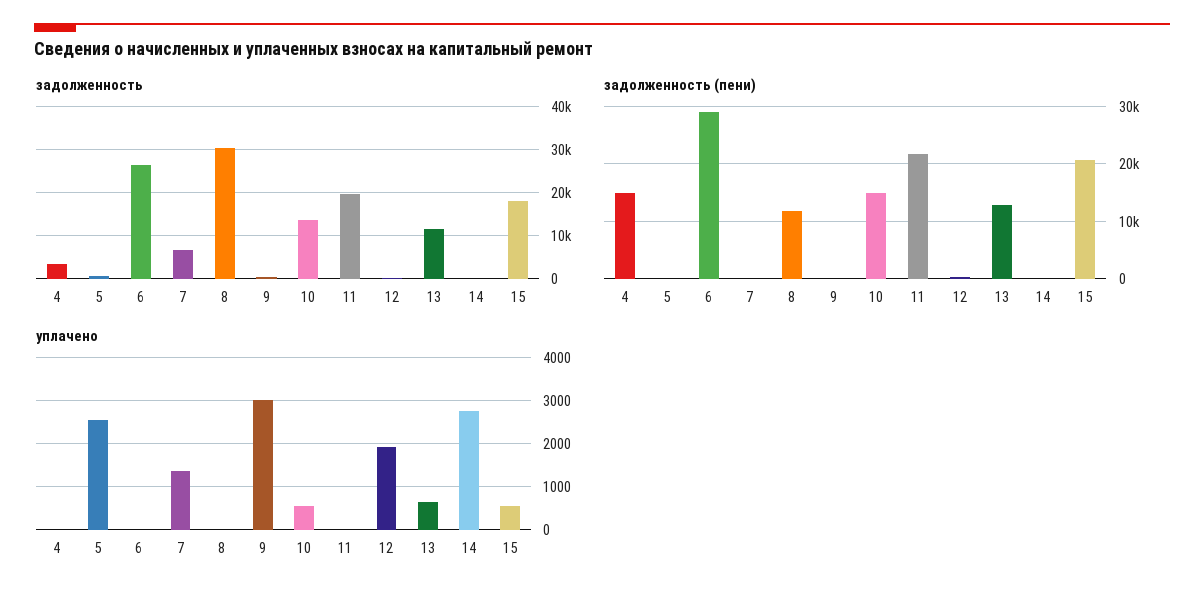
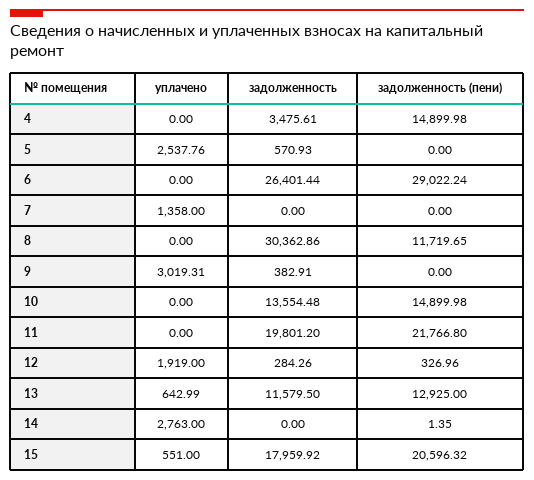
задолженность, 7: 6000 -> 0
уплачено, 10: 600 -> 0

